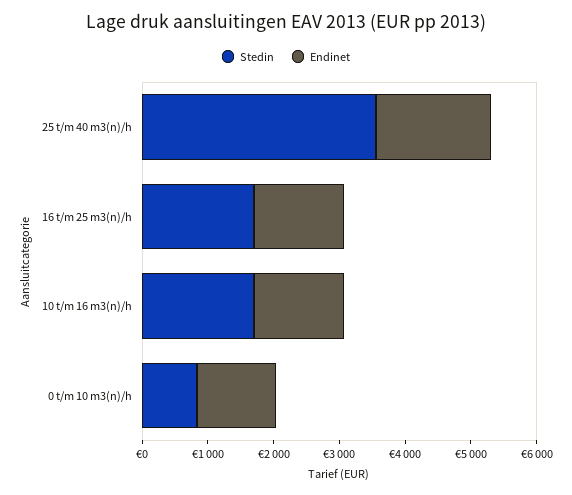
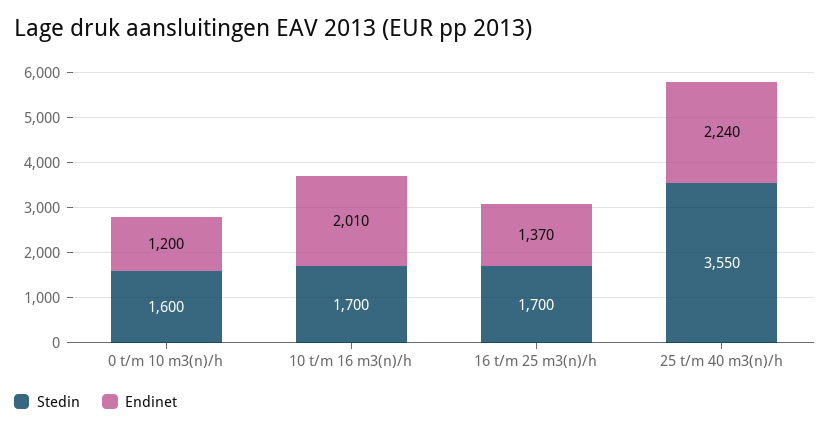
Endinet, 25 t/m 40 m3(n)/h: 1800 -> 2240
Endinet, 10 t/m 16 m3(n)/h: 1400 -> 2010
Stedin, 0 t/m 10 m3(n)/h: 800 -> 1600

